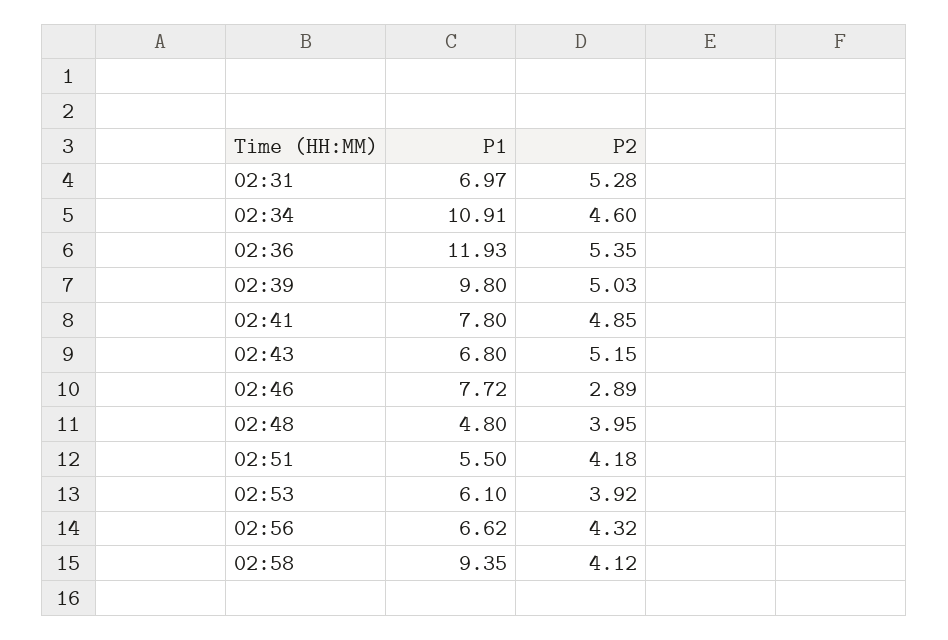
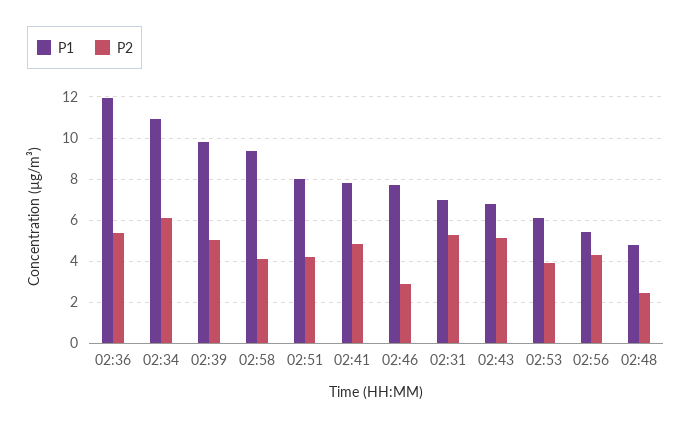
P2, 02:34: 4.6 -> 6
P2, 02:48: 3.95 -> 2.5
P1, 02:51: 5.5 -> 8
P1, 02:56: 6.62 -> 5.5

